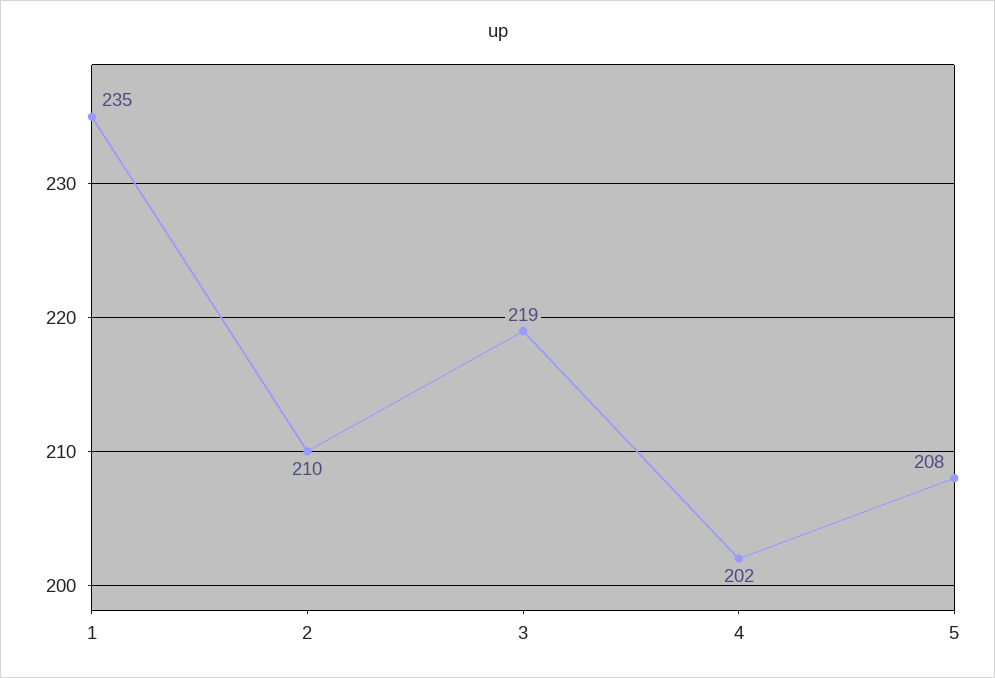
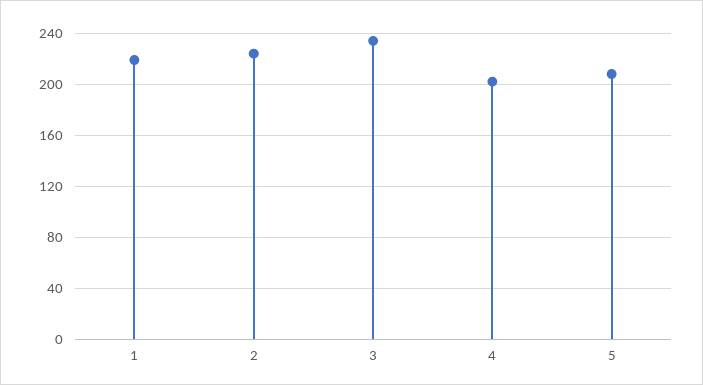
1: 235 -> 220
2: 210 -> 225
3: 219 -> 235

